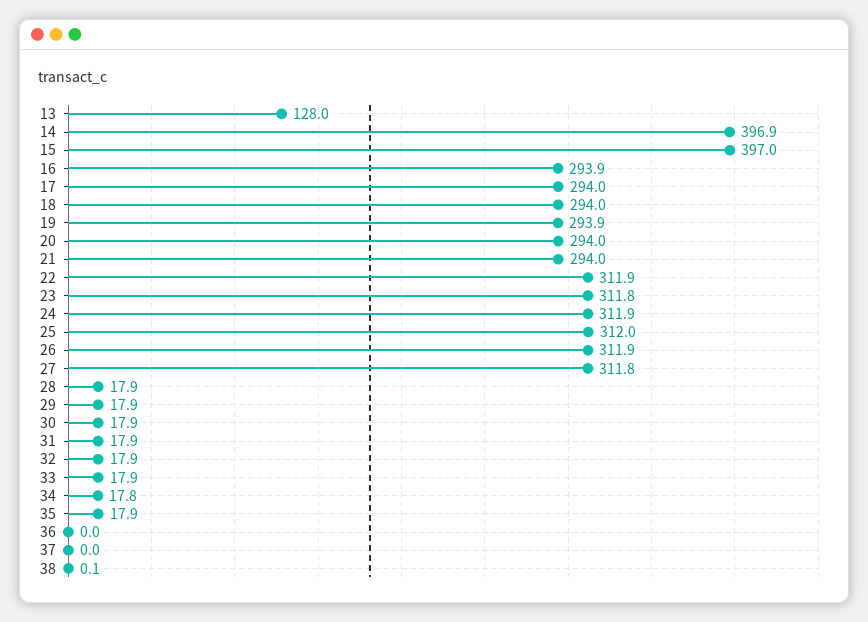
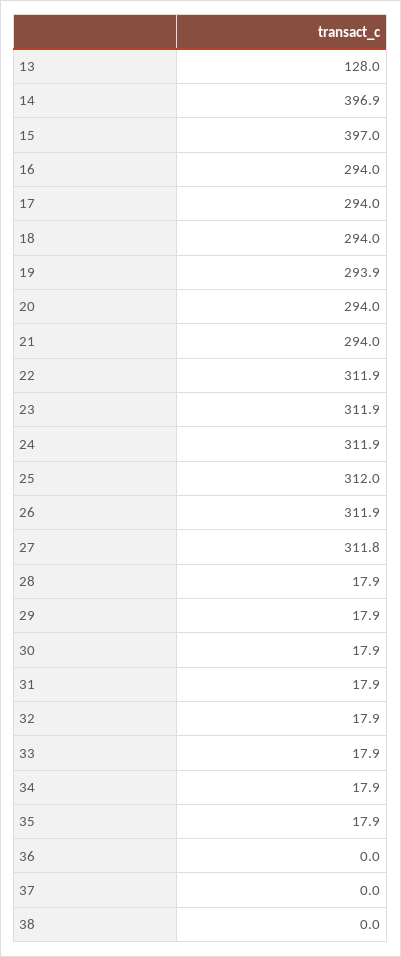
16: 293.9 -> 294
23: 311.8 -> 311.9
34: 17.8 -> 17.9
38: 0.1 -> 0

